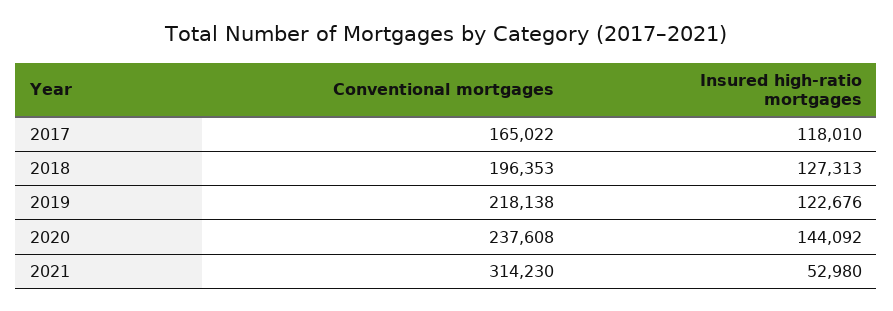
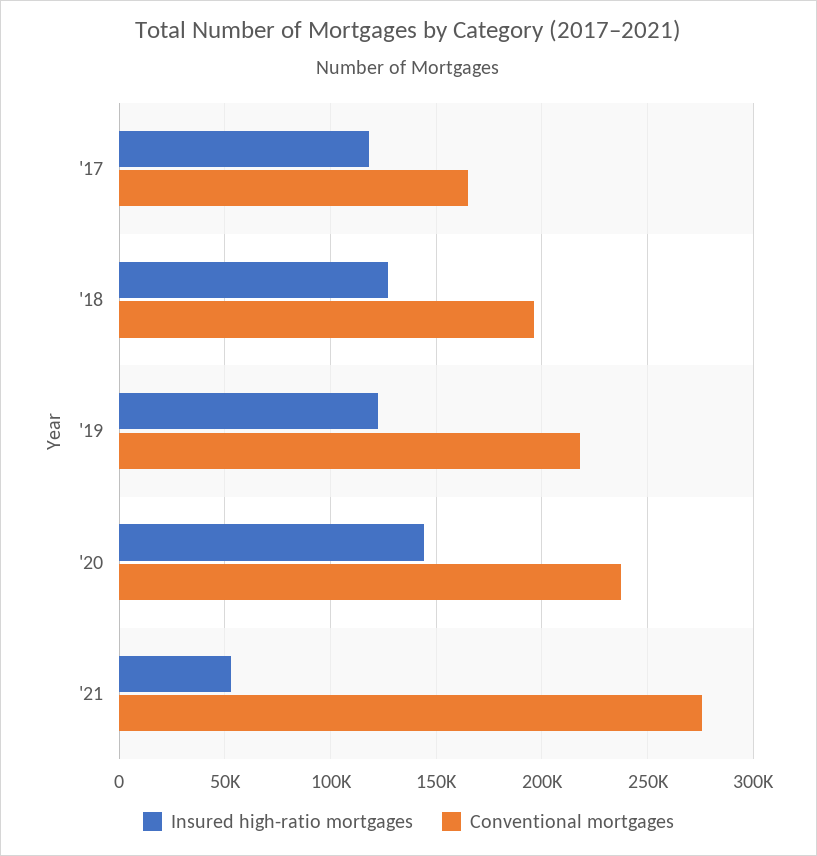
Conventional mortgages, 2021: 314230 -> 275000

